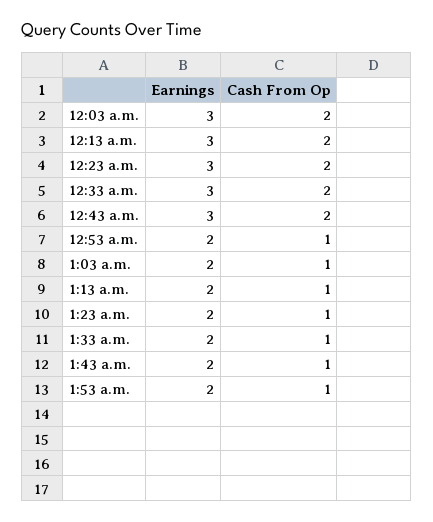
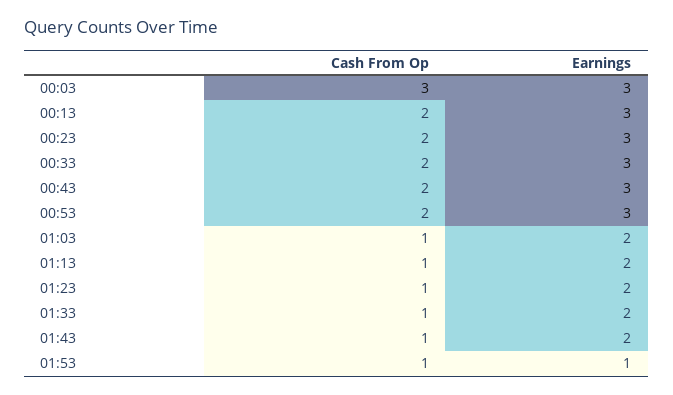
Cash From Op, 12:03 a.m.: 2 -> 3
Earnings, 12:53 a.m.: 2 -> 3
Cash From Op, 12:53 a.m.: 1 -> 2
Earnings, 1:53 a.m.: 2 -> 1

